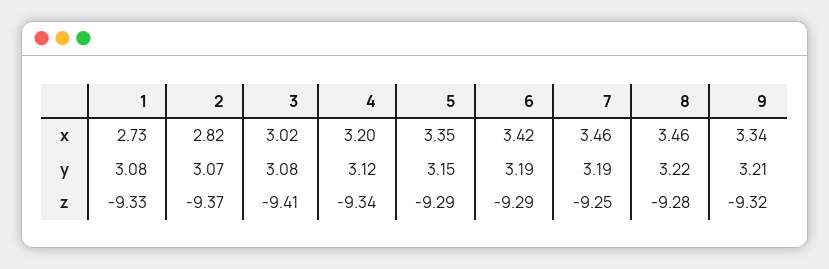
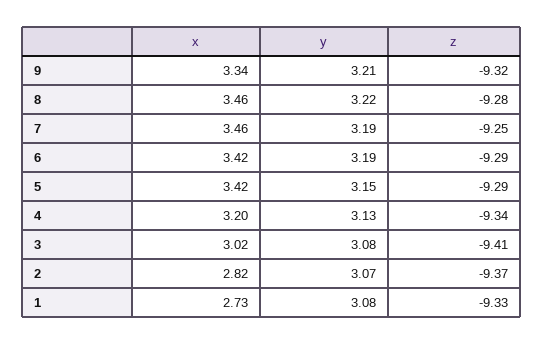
5, x: 3.35 -> 3.42
4, y: 3.12 -> 3.13

